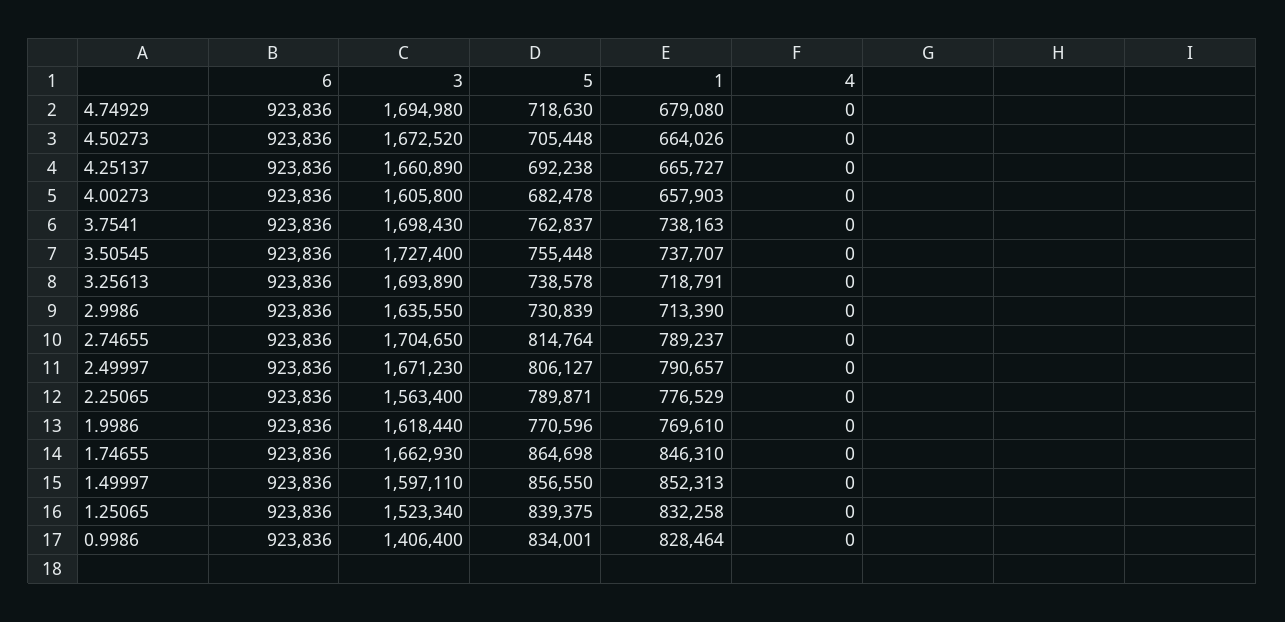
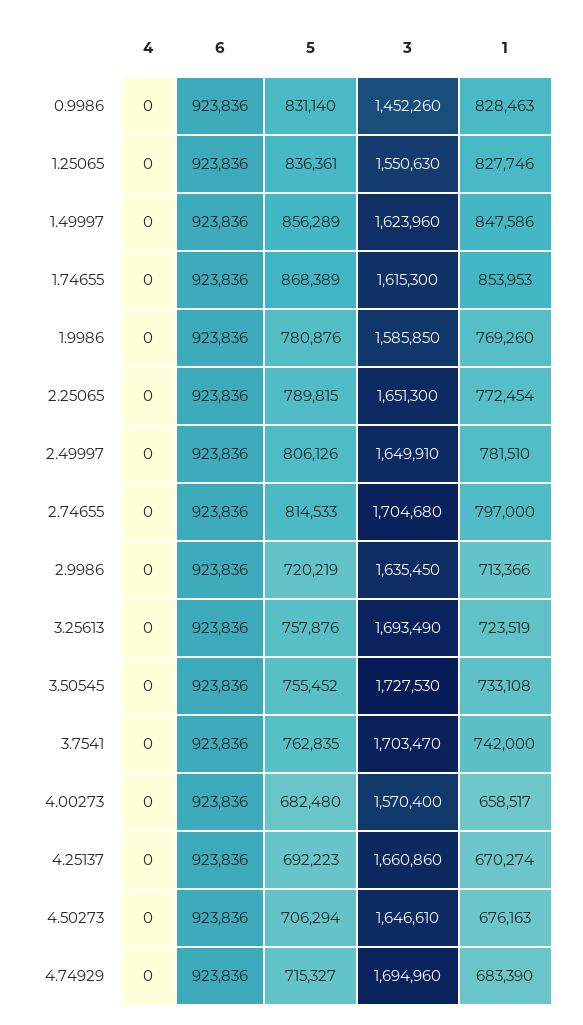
3, 4.74929: 1694980 -> 1694960
5, 4.74929: 718630 -> 715327
1, 4.74929: 679080 -> 683390
3, 4.50273: 1672520 -> 1646610
5, 4.50273: 705448 -> 706294
1, 4.50273: 664026 -> 676163
3, 4.25137: 1660890 -> 1660860
5, 4.25137: 692238 -> 692223
1, 4.25137: 665727 -> 670274
3, 4.00273: 1605800 -> 1570400
5, 4.00273: 682478 -> 682480
1, 4.00273: 657903 -> 658517
3, 3.7541: 1698430 -> 1703470
5, 3.7541: 762837 -> 762835
1, 3.7541: 738163 -> 742000
3, 3.50545: 1727400 -> 1727530
5, 3.50545: 755448 -> 755452
1, 3.50545: 737707 -> 733108
3, 3.25613: 1693890 -> 1693490
5, 3.25613: 738578 -> 757876
1, 3.25613: 718791 -> 723519
3, 2.9986: 1635550 -> 1635450
5, 2.9986: 730839 -> 720219
1, 2.9986: 713390 -> 713366
3, 2.74655: 1704650 -> 1704680
5, 2.74655: 814764 -> 814533
1, 2.74655: 789237 -> 797000
3, 2.49997: 1671230 -> 1649910
5, 2.49997: 806127 -> 806126
1, 2.49997: 790657 -> 781510
3, 2.25065: 1563400 -> 1651300
5, 2.25065: 789871 -> 789815
1, 2.25065: 776529 -> 772454
3, 1.9986: 1618440 -> 1585850
5, 1.9986: 770596 -> 780876
1, 1.9986: 769610 -> 769260
3, 1.74655: 1662930 -> 1615300
5, 1.74655: 864698 -> 868389
1, 1.74655: 846310 -> 853953
3, 1.49997: 1597110 -> 1623960
5, 1.49997: 856550 -> 856289
1, 1.49997: 852313 -> 847586
3, 1.25065: 1523340 -> 1550630
5, 1.25065: 839375 -> 836361
1, 1.25065: 832258 -> 827746
3, 0.9986: 1406400 -> 1452260
5, 0.9986: 834001 -> 831140
1, 0.9986: 828464 -> 828463

